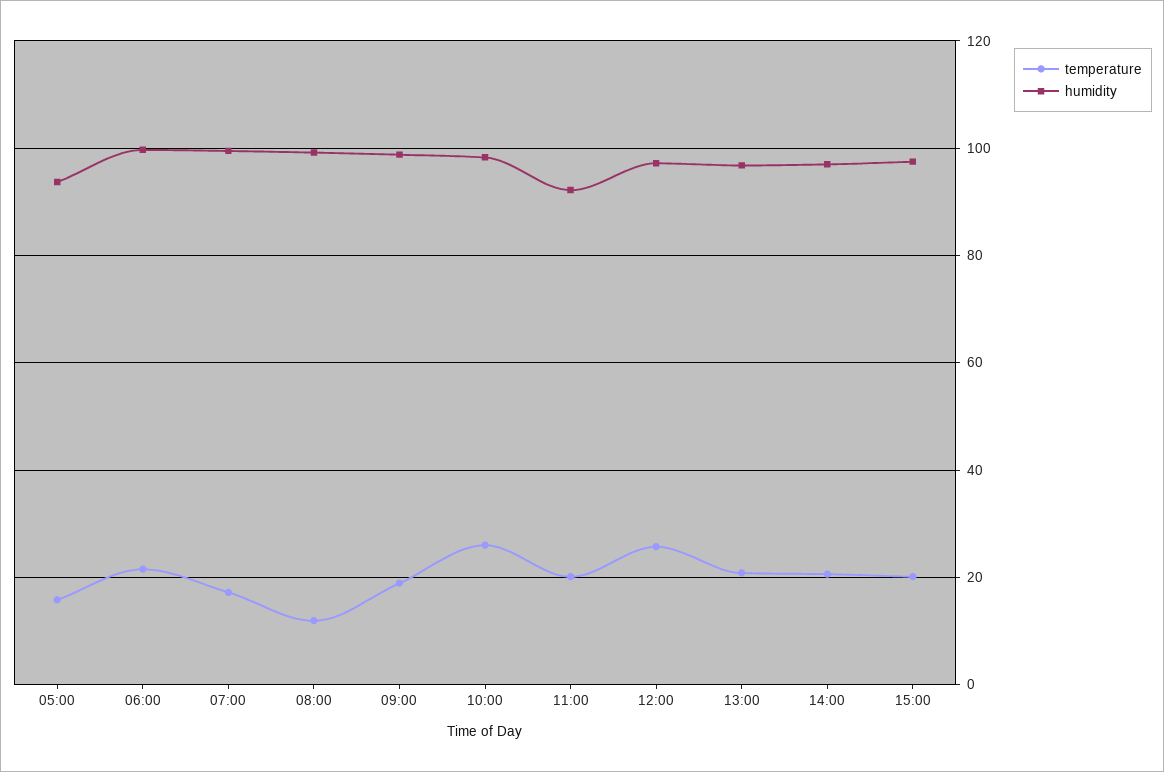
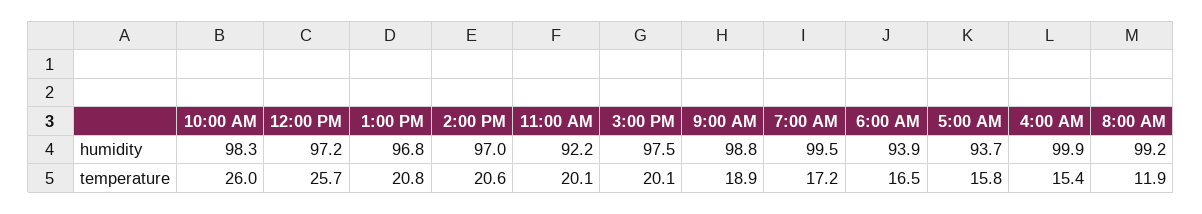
temperature, 06:00: 22 -> 16.5
humidity, 06:00: 100 -> 93.9
humidity, 4:00 AM: none -> 99.9
temperature, 4:00 AM: none -> 15.4

